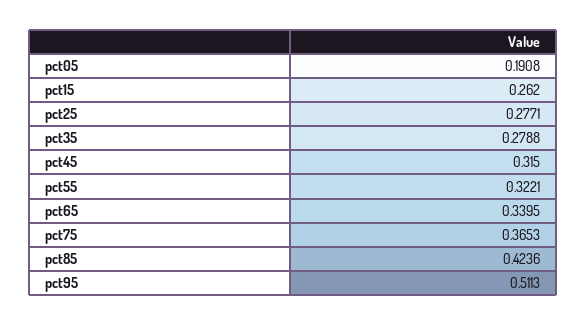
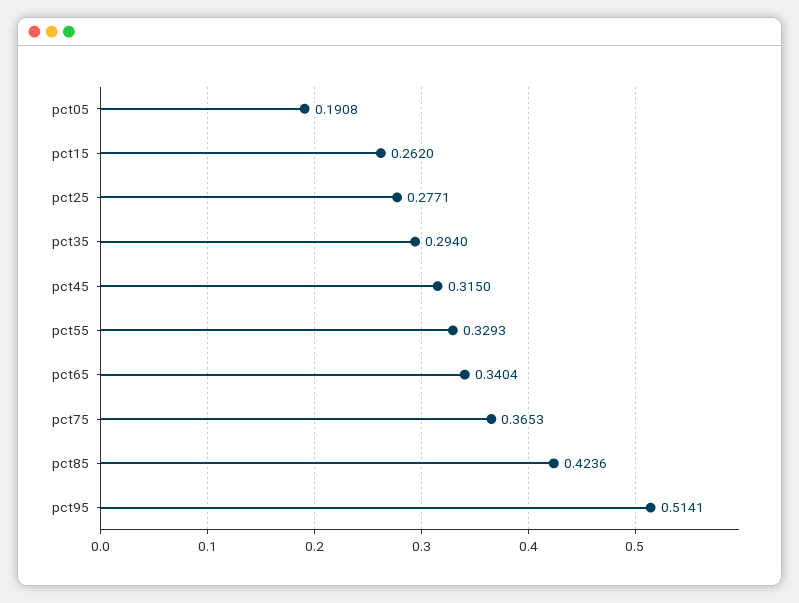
pct35: 0.2788 -> 0.294
pct55: 0.3221 -> 0.3293
pct65: 0.3395 -> 0.3404
pct95: 0.5113 -> 0.5141

